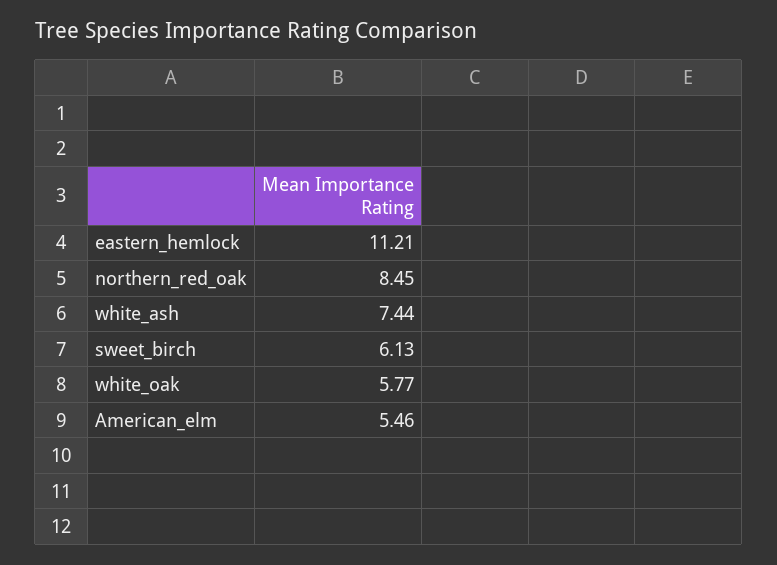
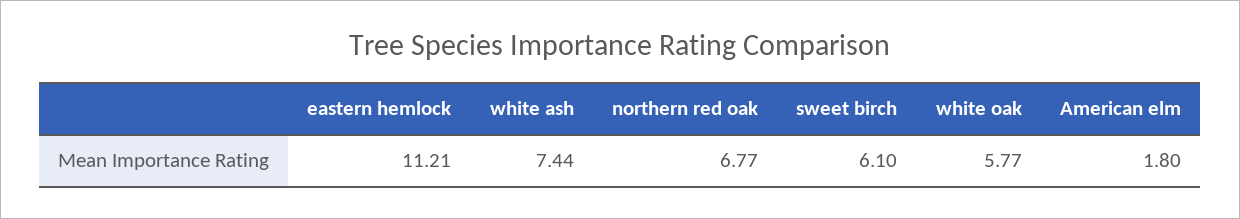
northern_red_oak: 8.45 -> 6.77
sweet_birch: 6.13 -> 6.1
American_elm: 5.46 -> 1.8

